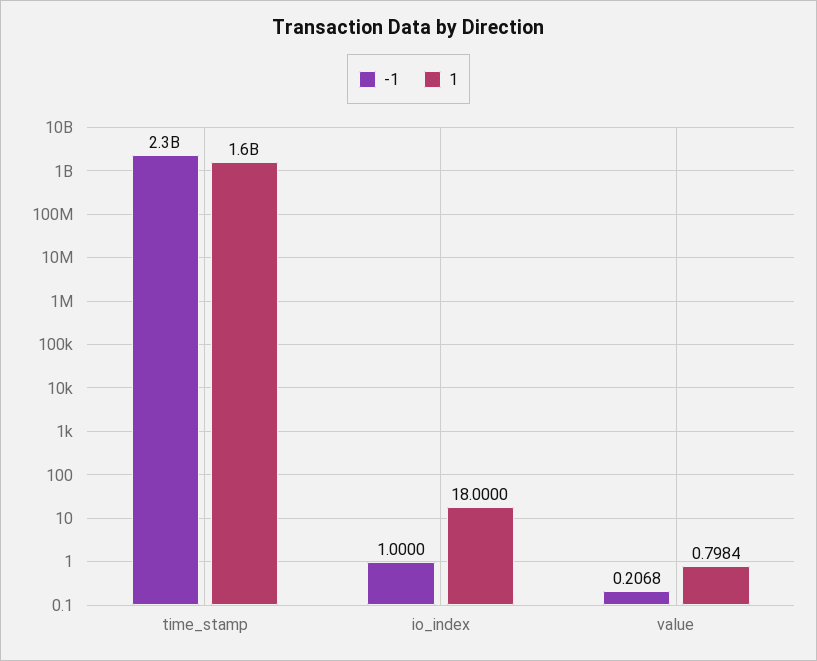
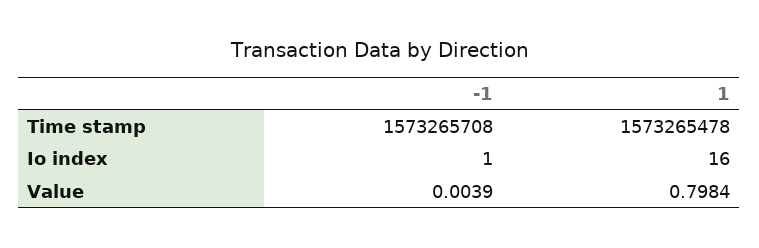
-1, time_stamp: 2300000000 -> 1573265708
1, io_index: 18 -> 16
-1, value: 0.2068 -> 0.0039

